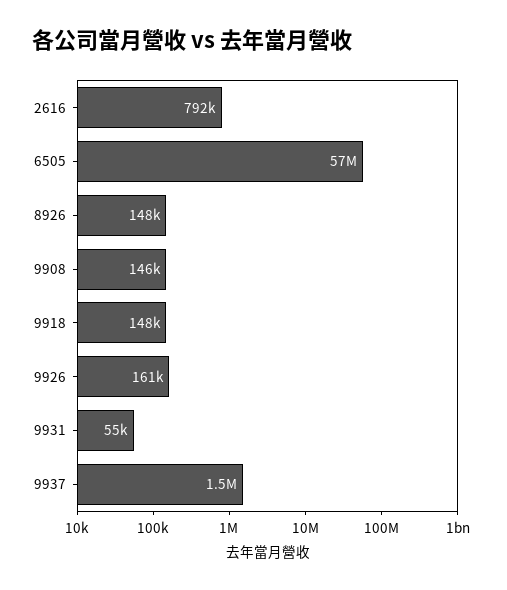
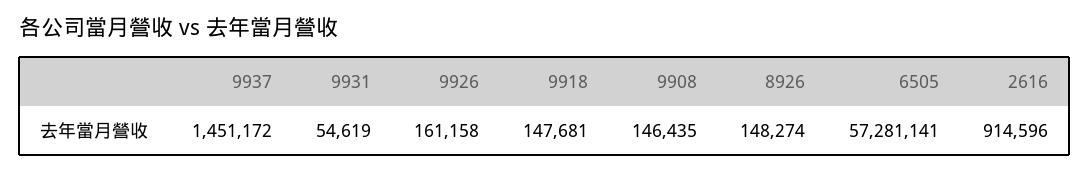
2616: 792000 -> 914596

